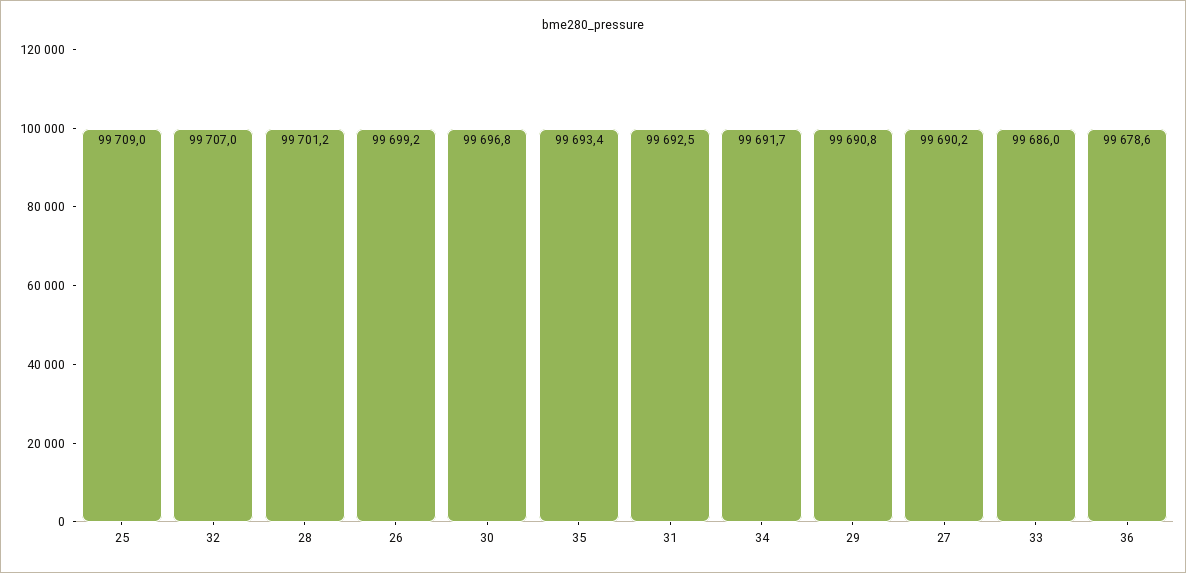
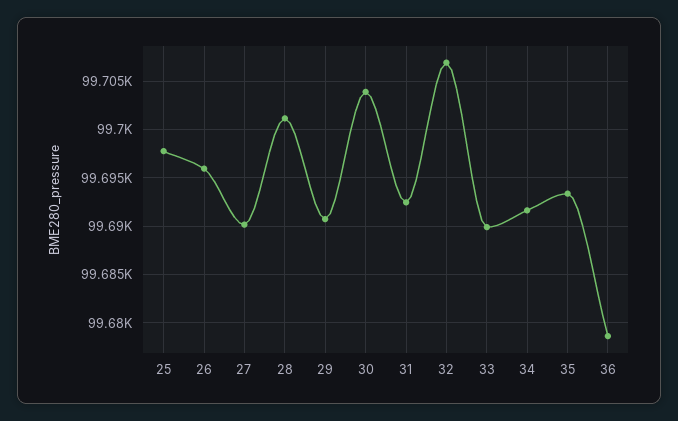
25: 99709 -> 99698
26: 99699.2 -> 99696
30: 99696.8 -> 99704
33: 99686 -> 99690

